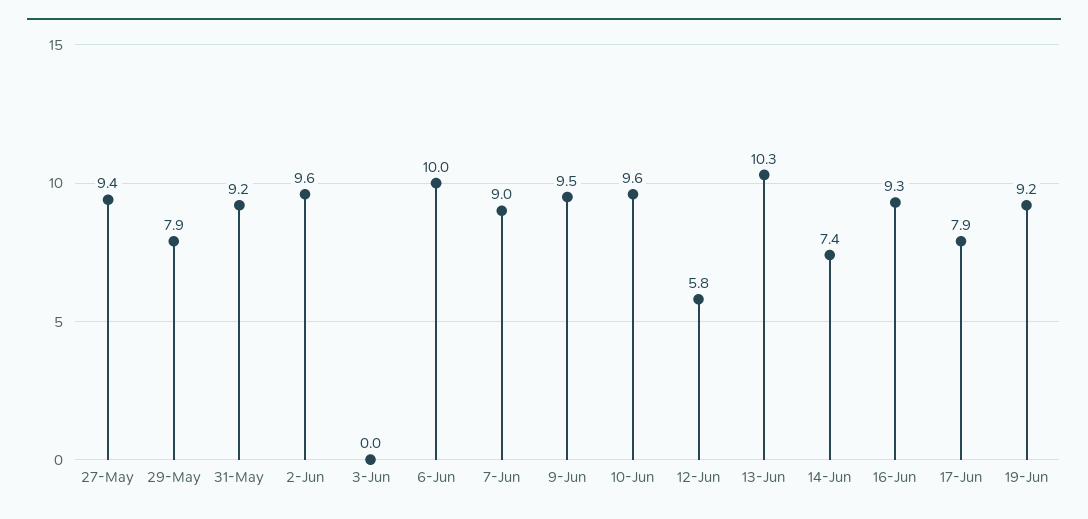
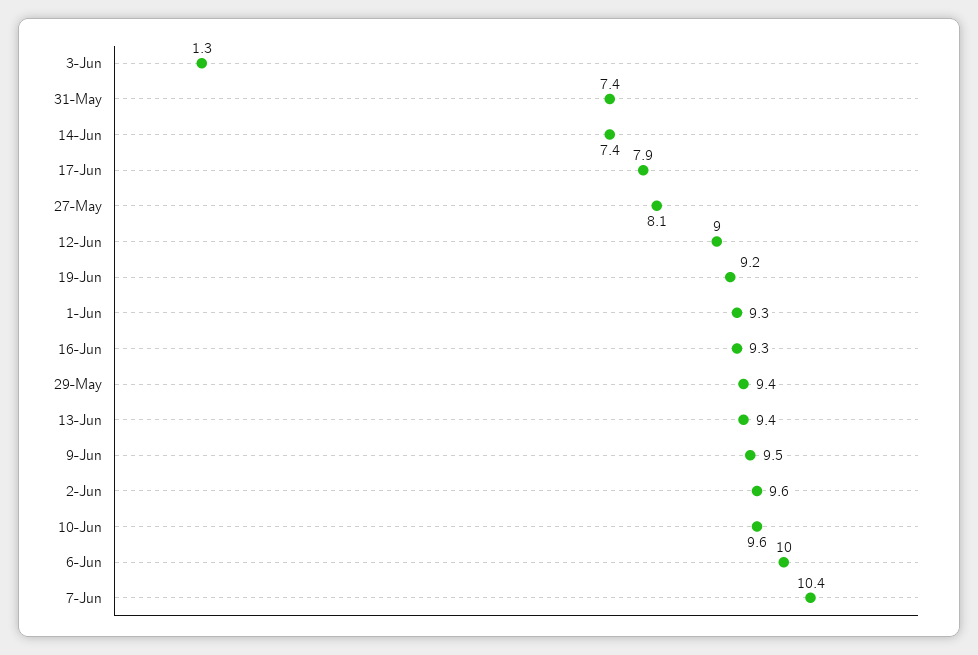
27-May: 9.4 -> 8.1
29-May: 7.9 -> 9.4
31-May: 9.2 -> 7.4
3-Jun: 0 -> 1.3
7-Jun: 9 -> 10.4
12-Jun: 5.8 -> 9
13-Jun: 10.3 -> 9.4
1-Jun: none -> 9.3

